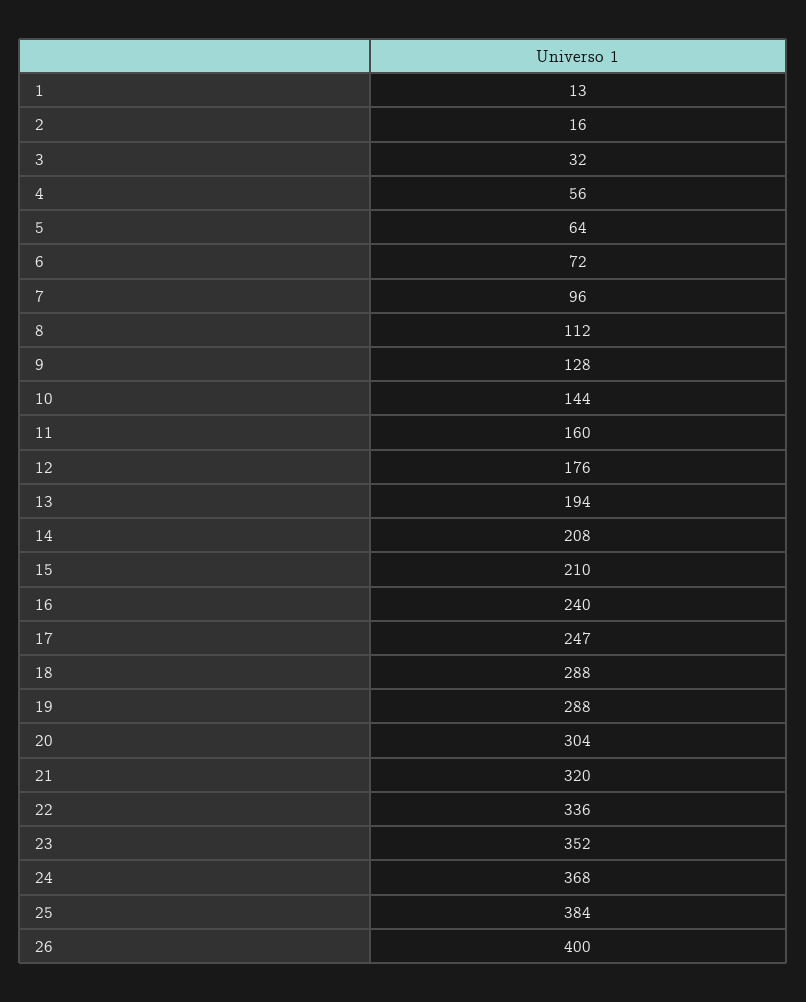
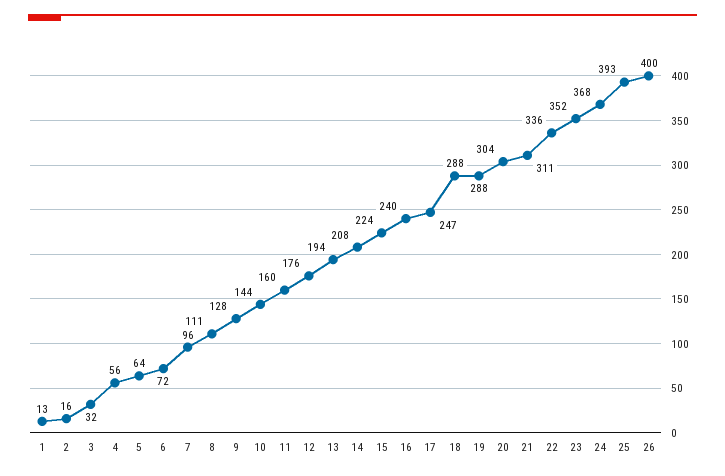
8: 112 -> 111
15: 210 -> 224
21: 320 -> 311
25: 384 -> 393

